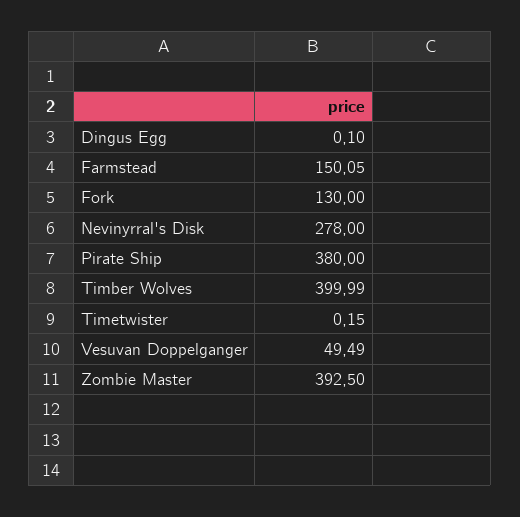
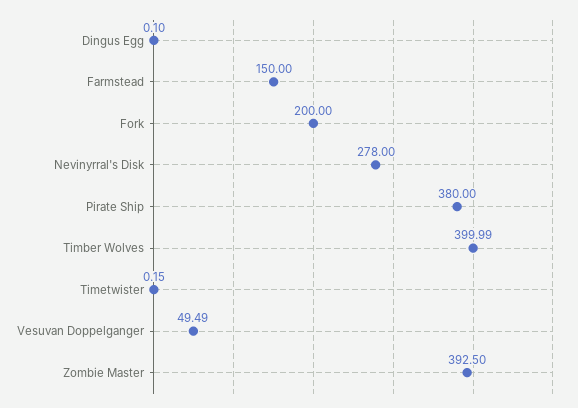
Farmstead: 150.05 -> 150
Fork: 130 -> 200

